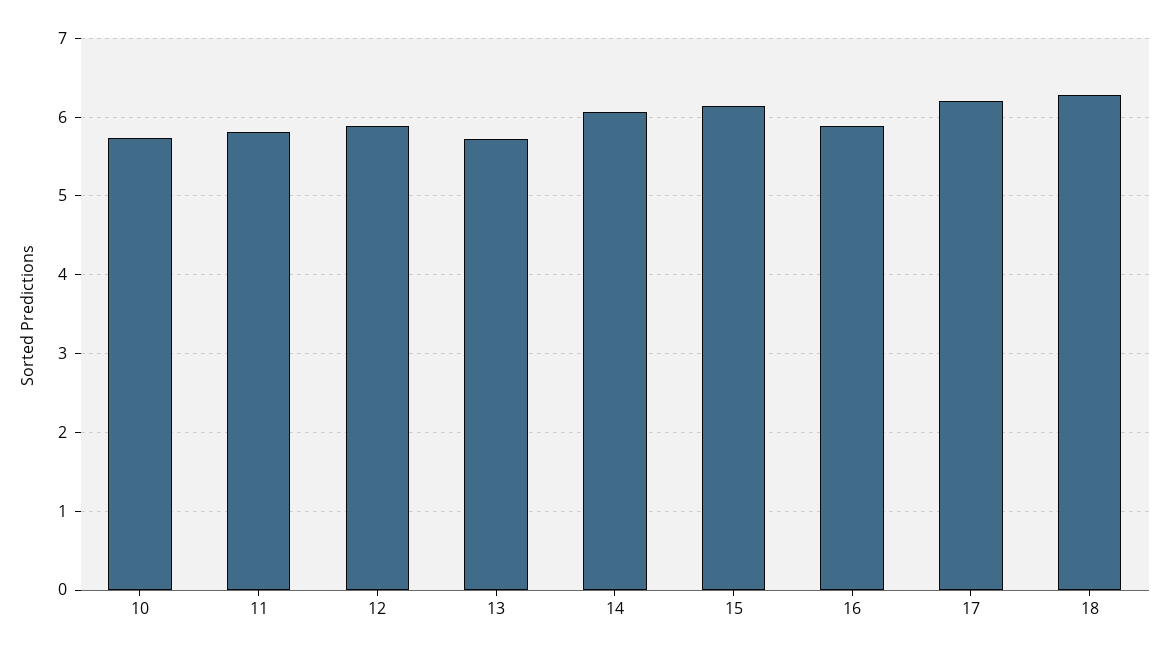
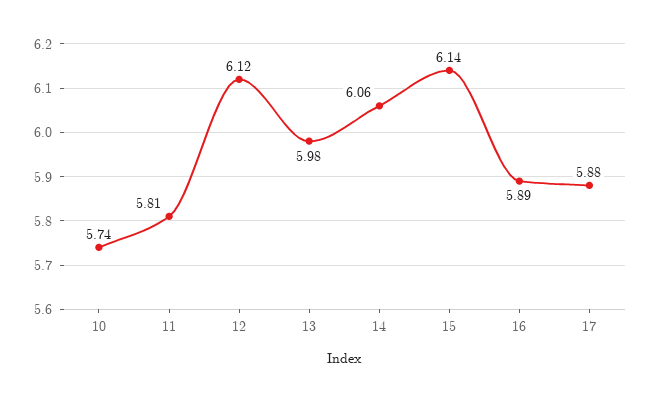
12: 5.9 -> 6.12
13: 5.7 -> 5.98
17: 6.2 -> 5.88
18: 6.3 -> none

